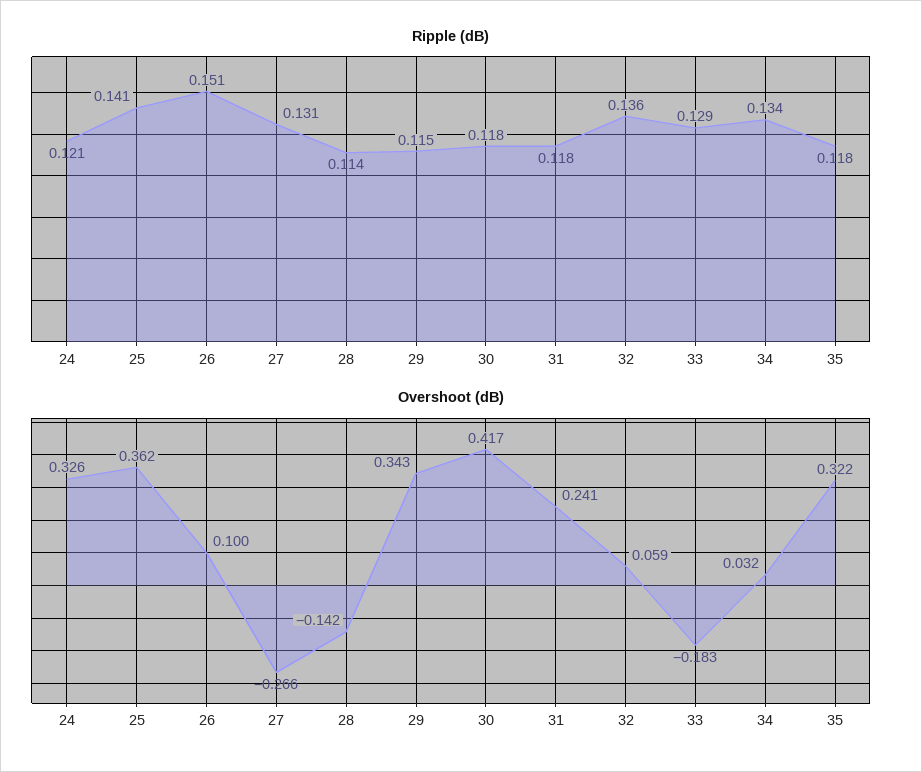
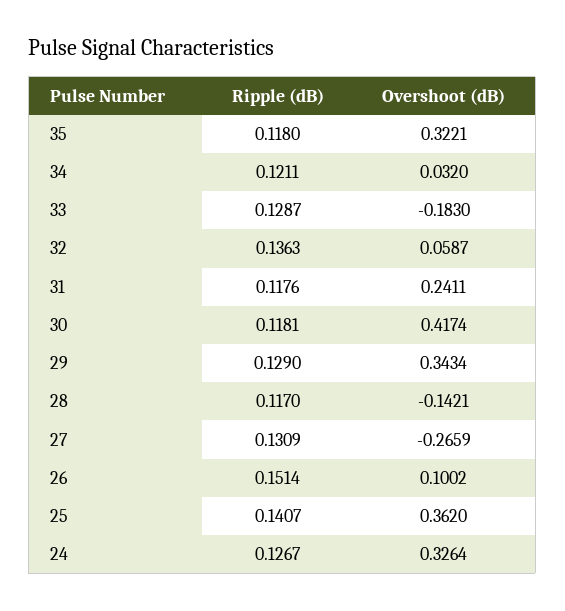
Ripple (dB), 24: 0.121 -> 0.1267
Ripple (dB), 28: 0.114 -> 0.117
Ripple (dB), 29: 0.115 -> 0.129
Ripple (dB), 34: 0.134 -> 0.1211

